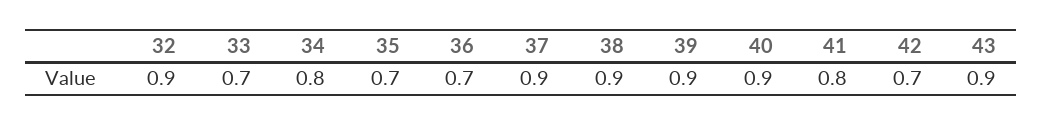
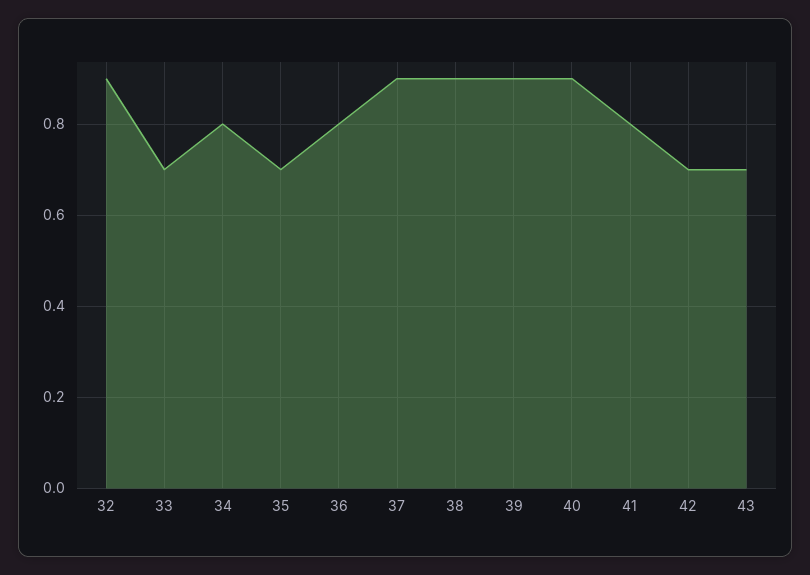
36: 0.7 -> 0.8
43: 0.9 -> 0.7

